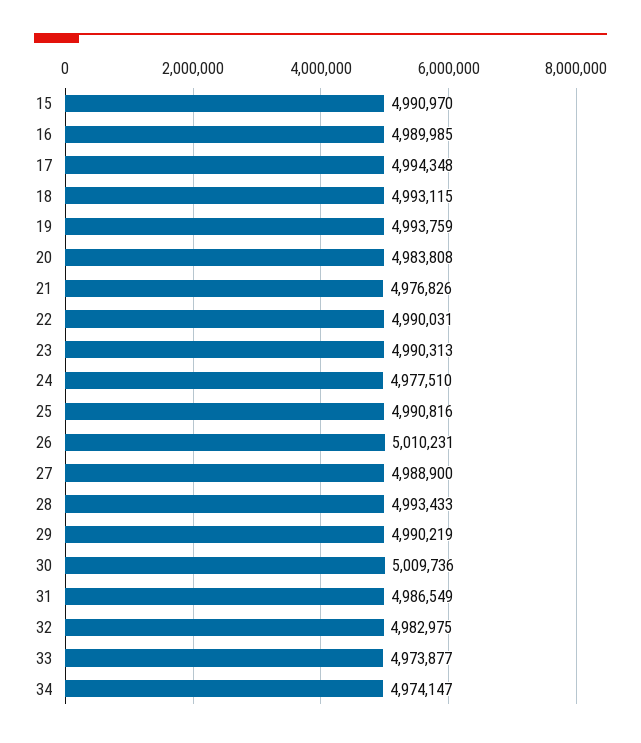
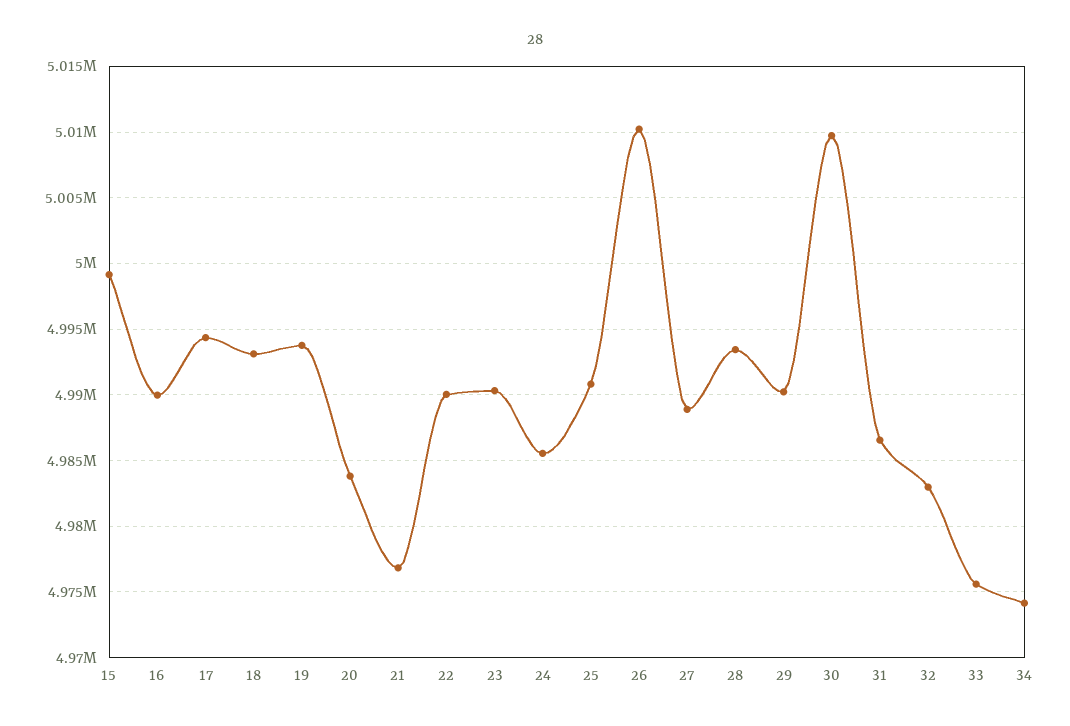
15: 4990970 -> 4999000
24: 4977510 -> 4985500
33: 4973877 -> 4975500

